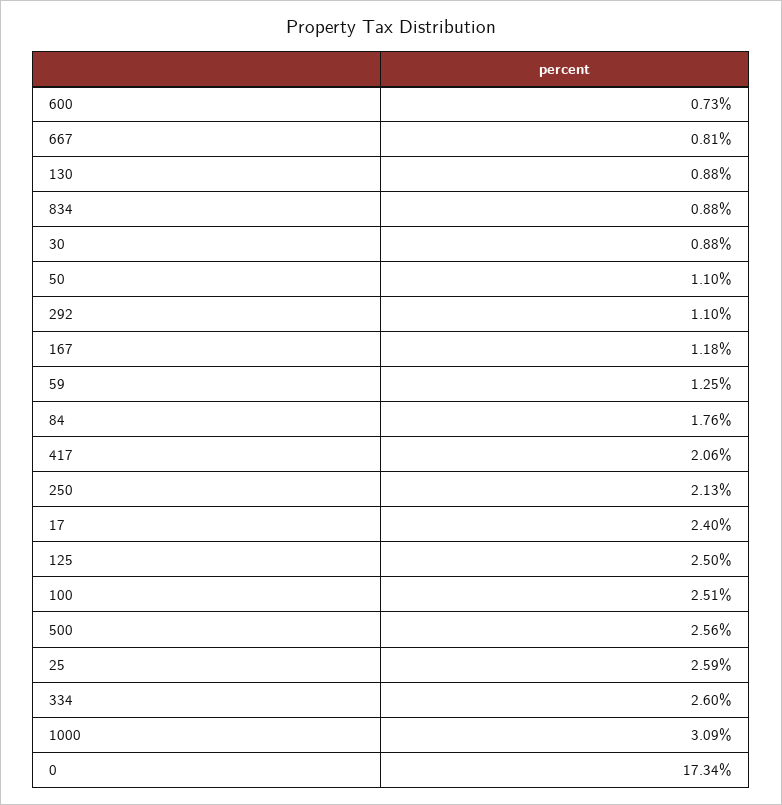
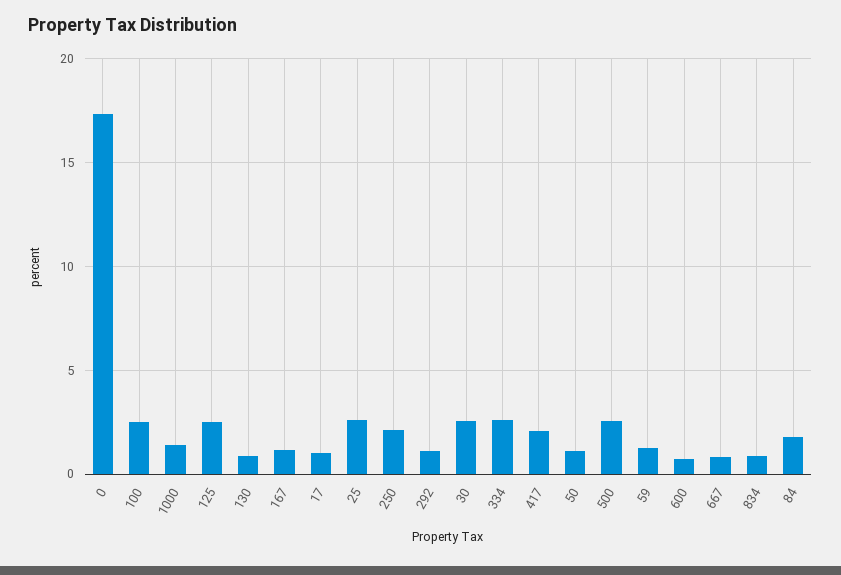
30: 0.88 -> 2.5
17: 2.4 -> 1
1000: 3.09 -> 1.5

